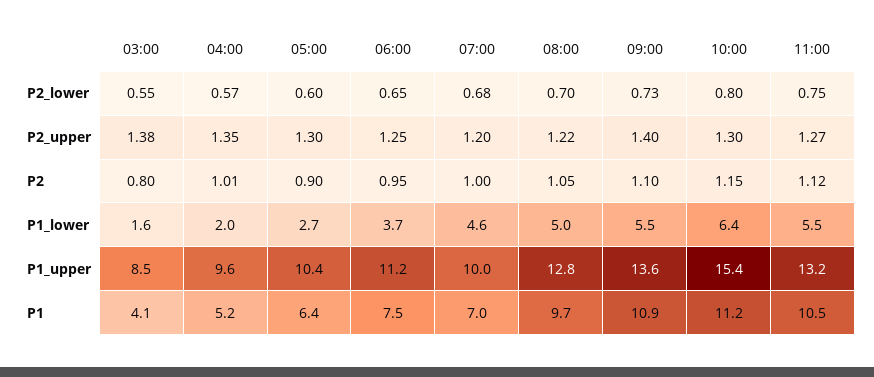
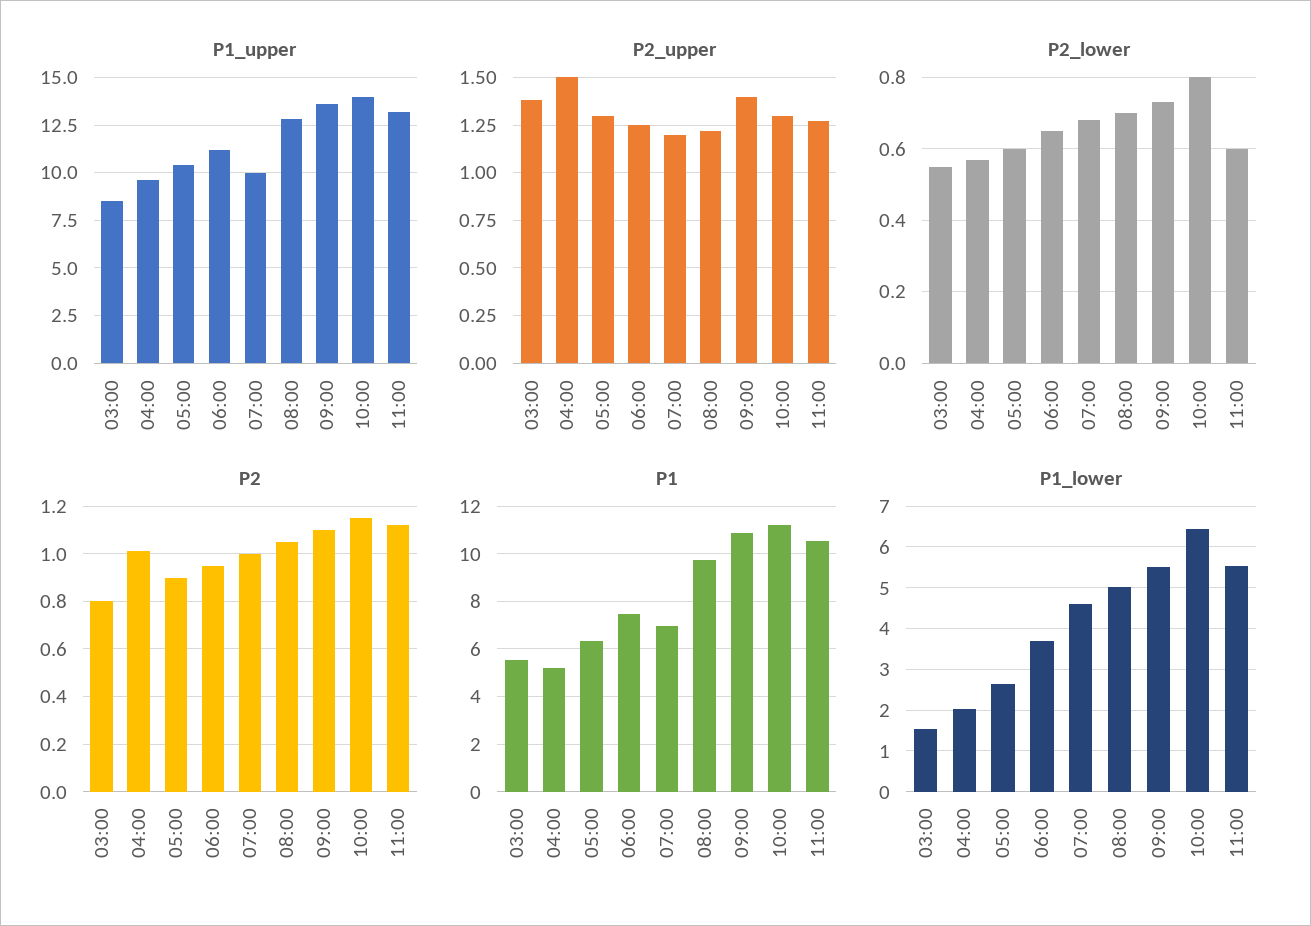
P2_lower, 11:00: 0.75 -> 0.6
P2_upper, 04:00: 1.35 -> 1.5
P1_upper, 10:00: 15.4 -> 14
P1, 03:00: 4.1 -> 5.5

